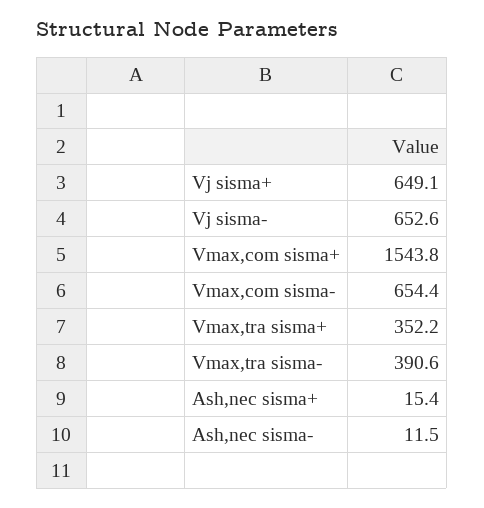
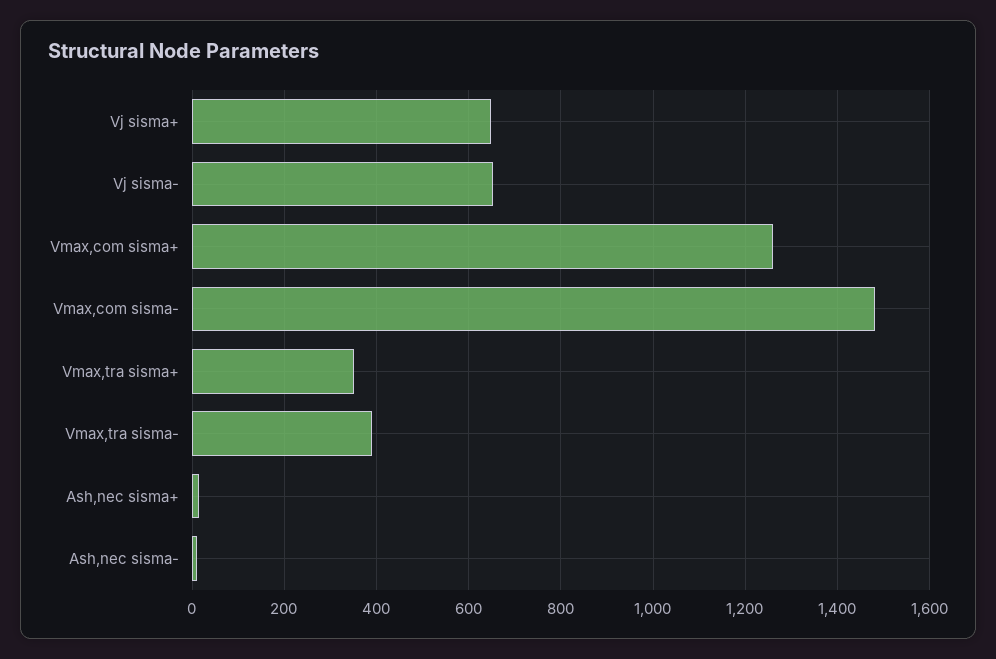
Vmax,com sisma+: 1543.8 -> 1260
Vmax,com sisma-: 654.4 -> 1480

